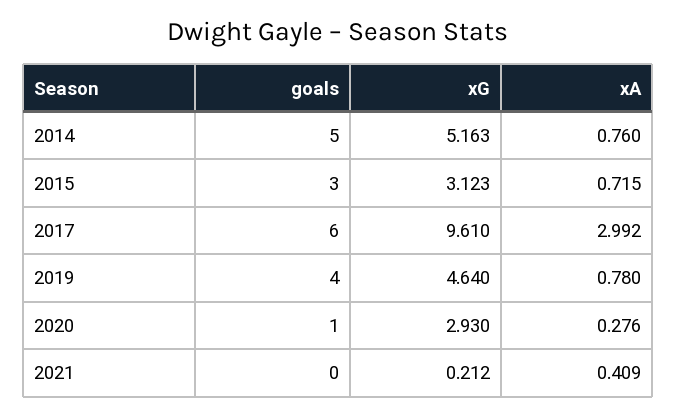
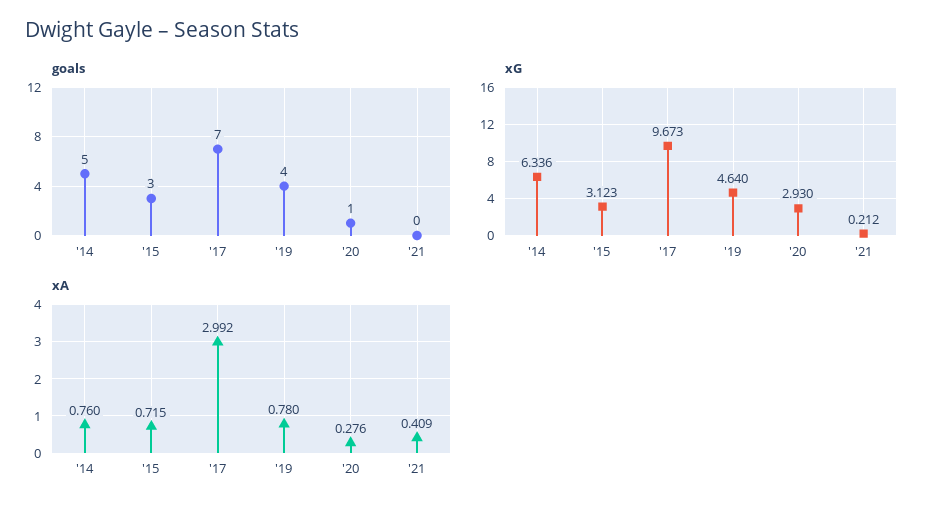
xG, 2014: 5.163 -> 6.336
goals, 2017: 6 -> 7
xG, 2017: 9.61 -> 9.673

